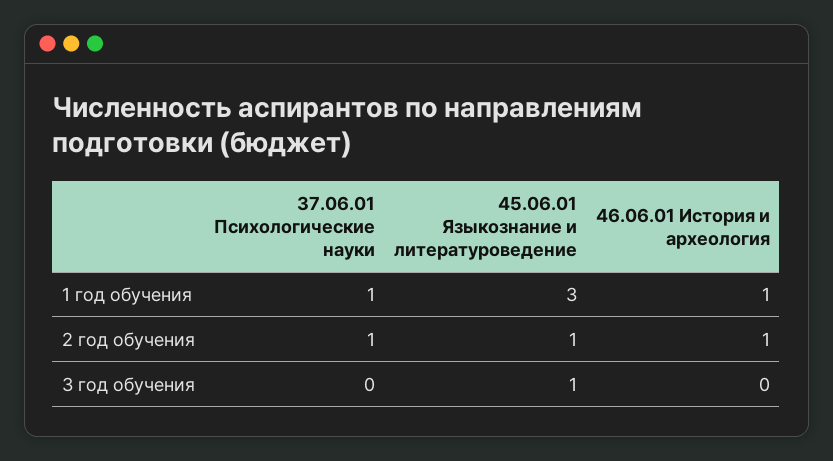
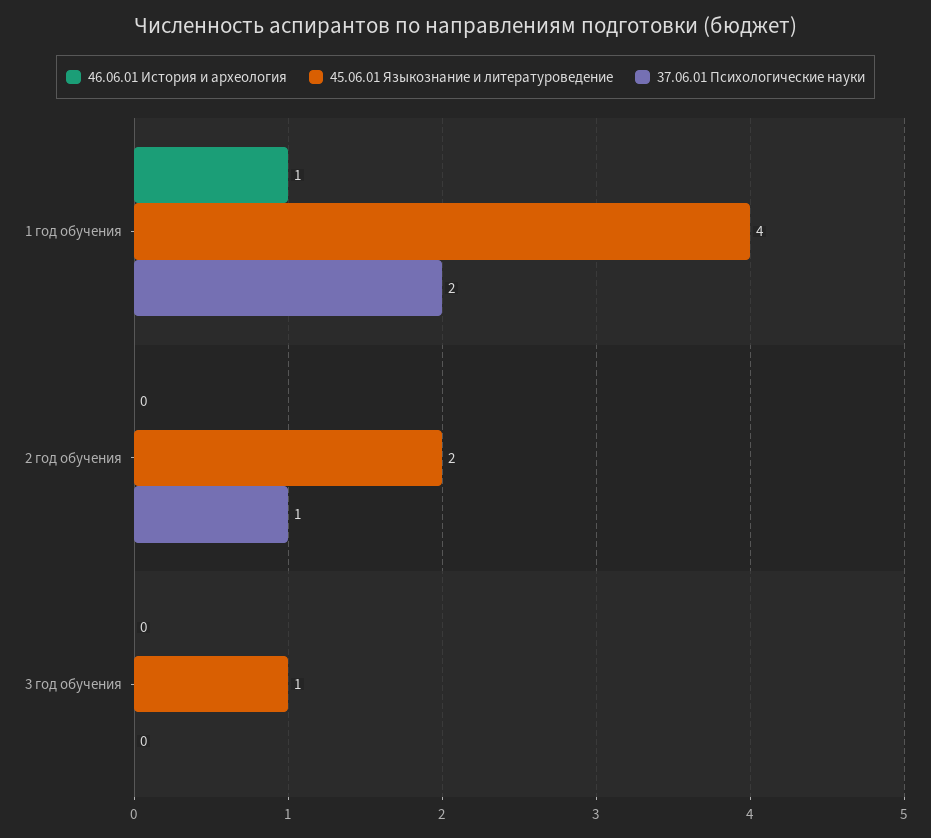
37.06.01 Психологические науки, 1 год обучения: 1 -> 2
45.06.01 Языкознание и литературоведение, 1 год обучения: 3 -> 4
45.06.01 Языкознание и литературоведение, 2 год обучения: 1 -> 2
46.06.01 История и археология, 2 год обучения: 1 -> 0

